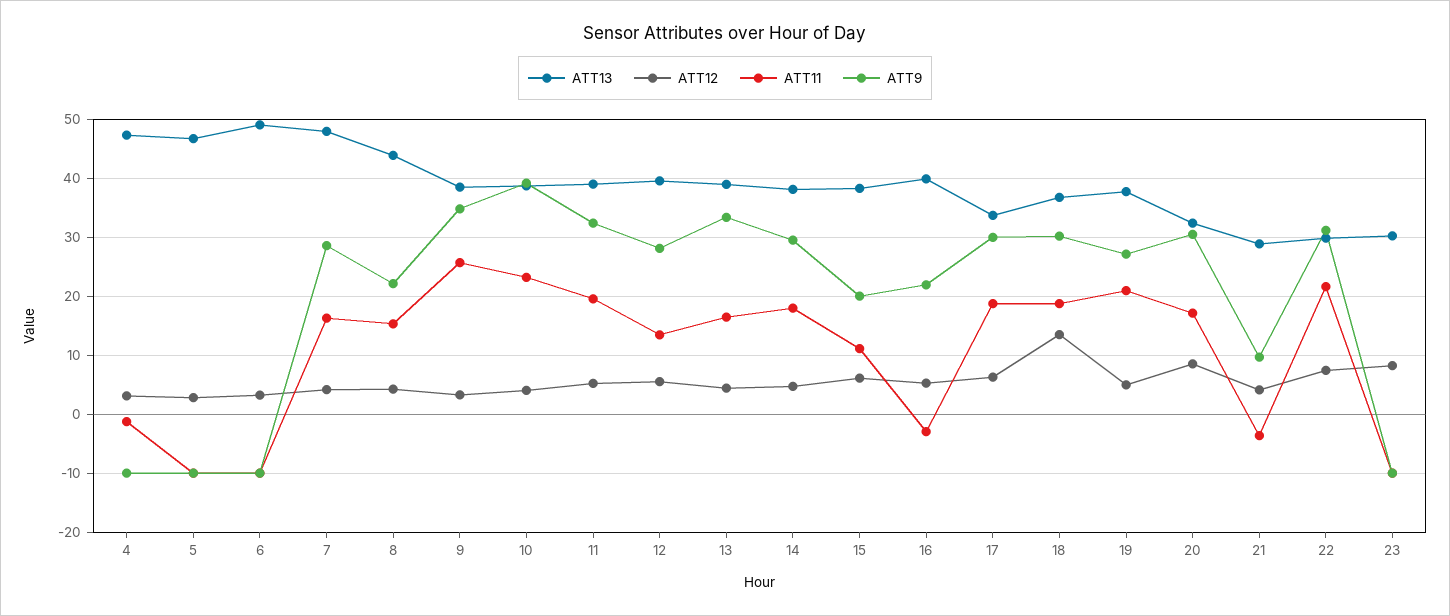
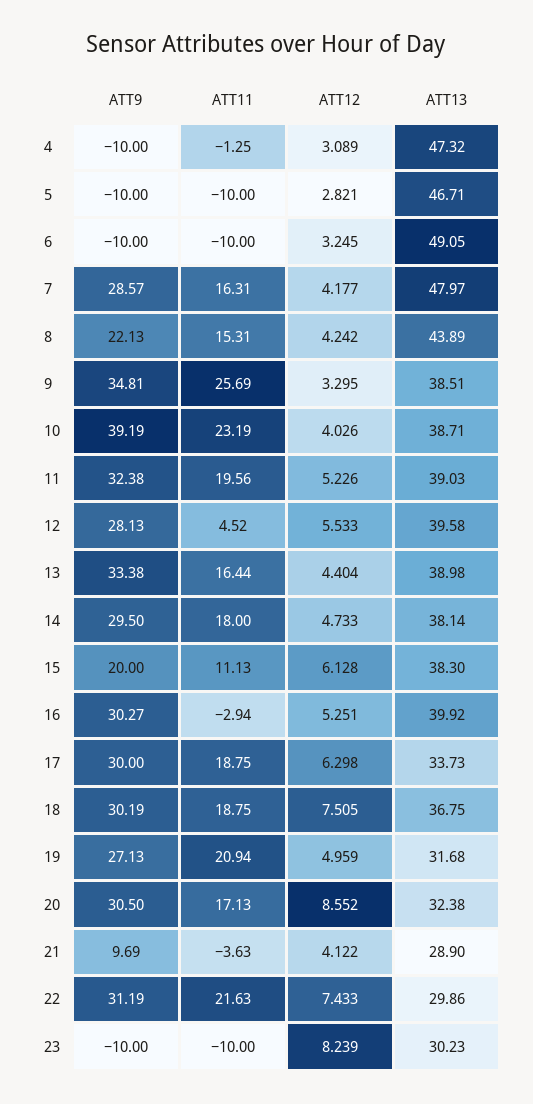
ATT11, 12: 14 -> 4.52
ATT9, 16: 22 -> 30.27
ATT12, 18: 14 -> 7.505
ATT13, 19: 38 -> 31.68

